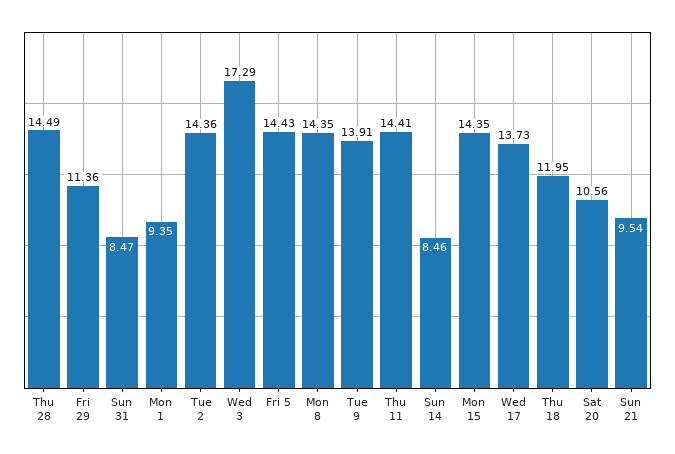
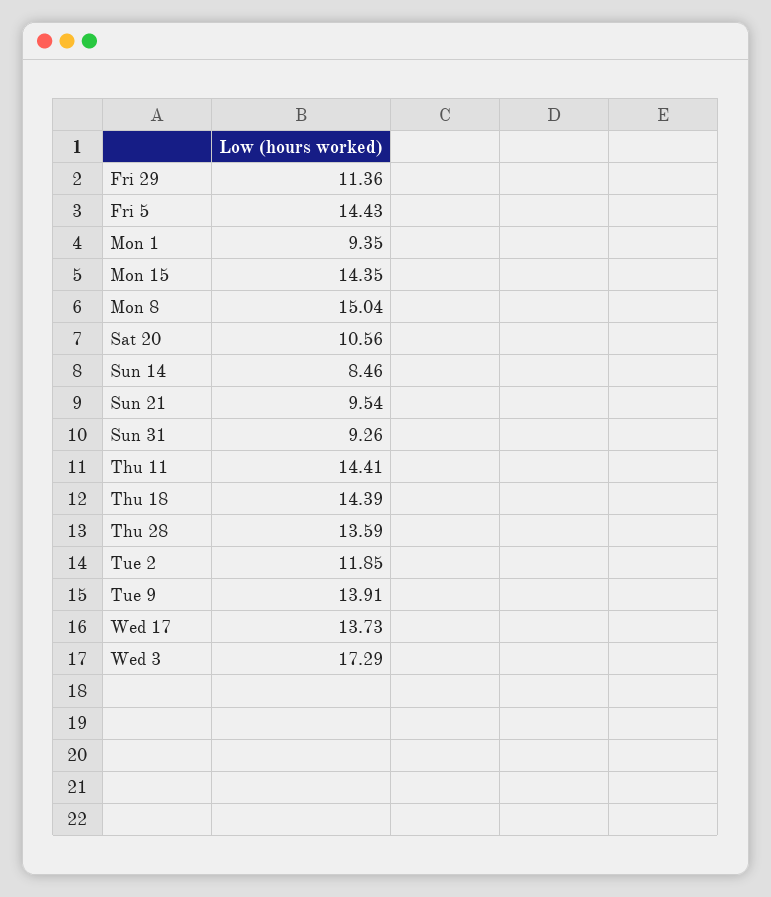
Thu 28: 14.49 -> 13.59
Sun 31: 8.47 -> 9.26
Tue 2: 14.36 -> 11.85
Mon 8: 14.35 -> 15.04
Thu 18: 11.95 -> 14.39

